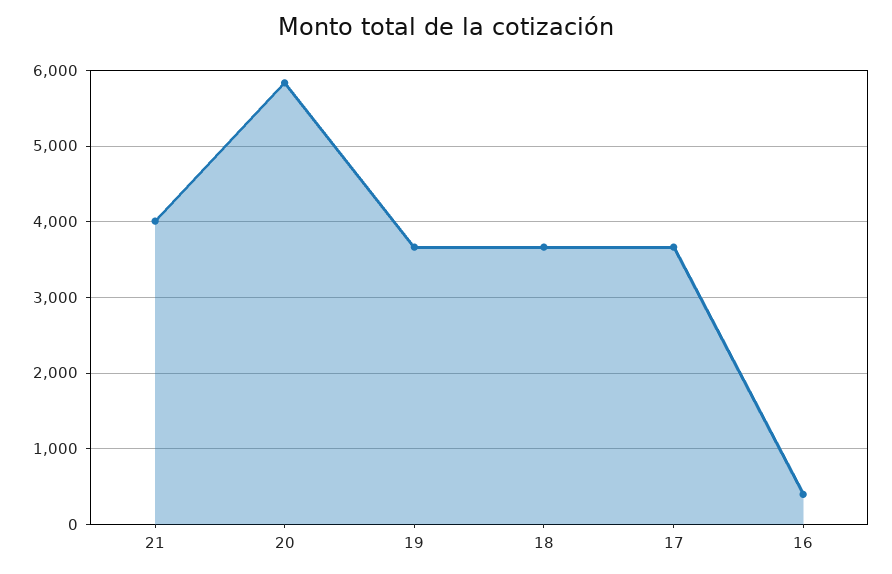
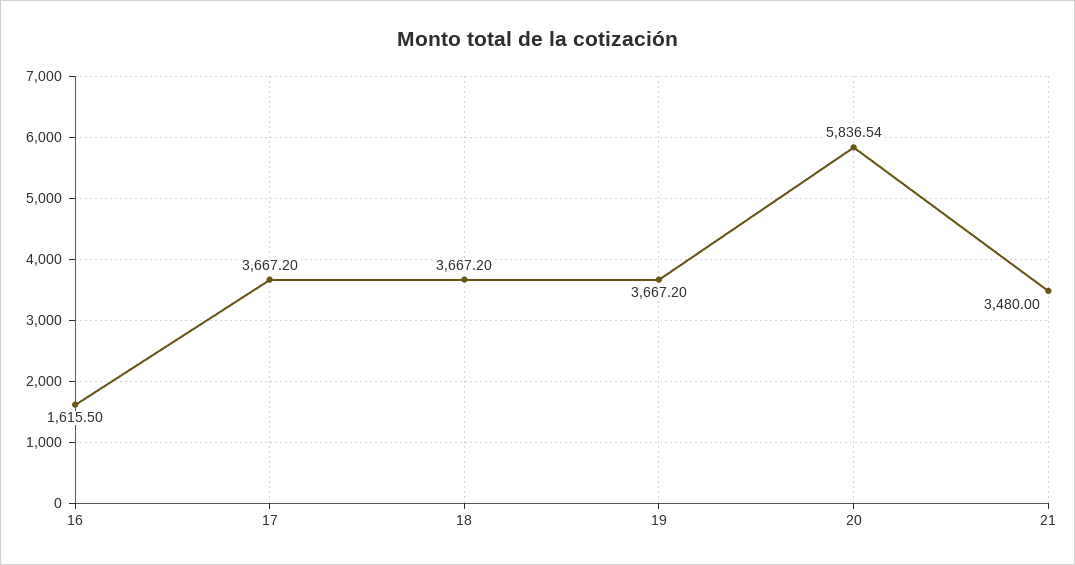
21: 4000 -> 3480
16: 400 -> 1615.5

